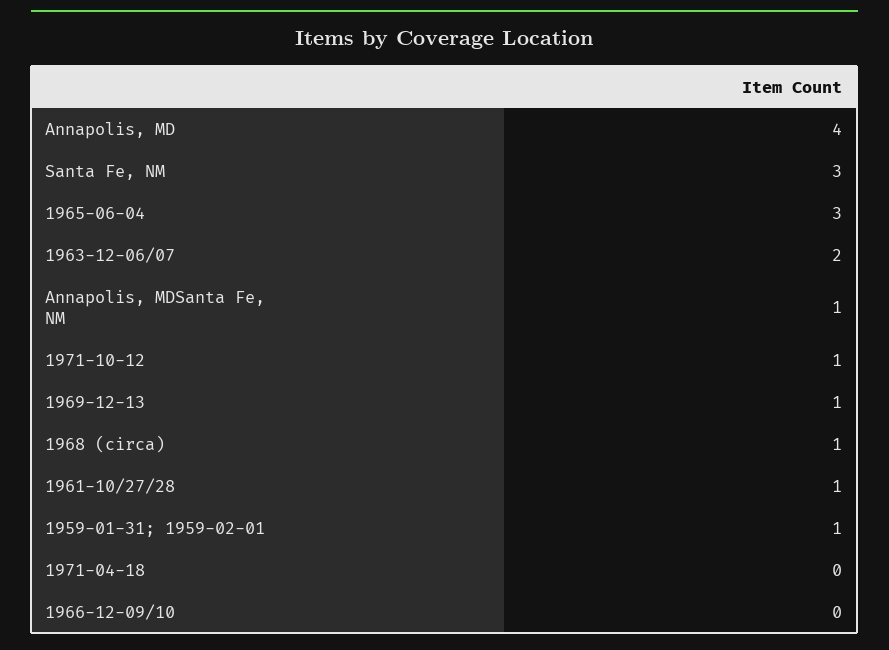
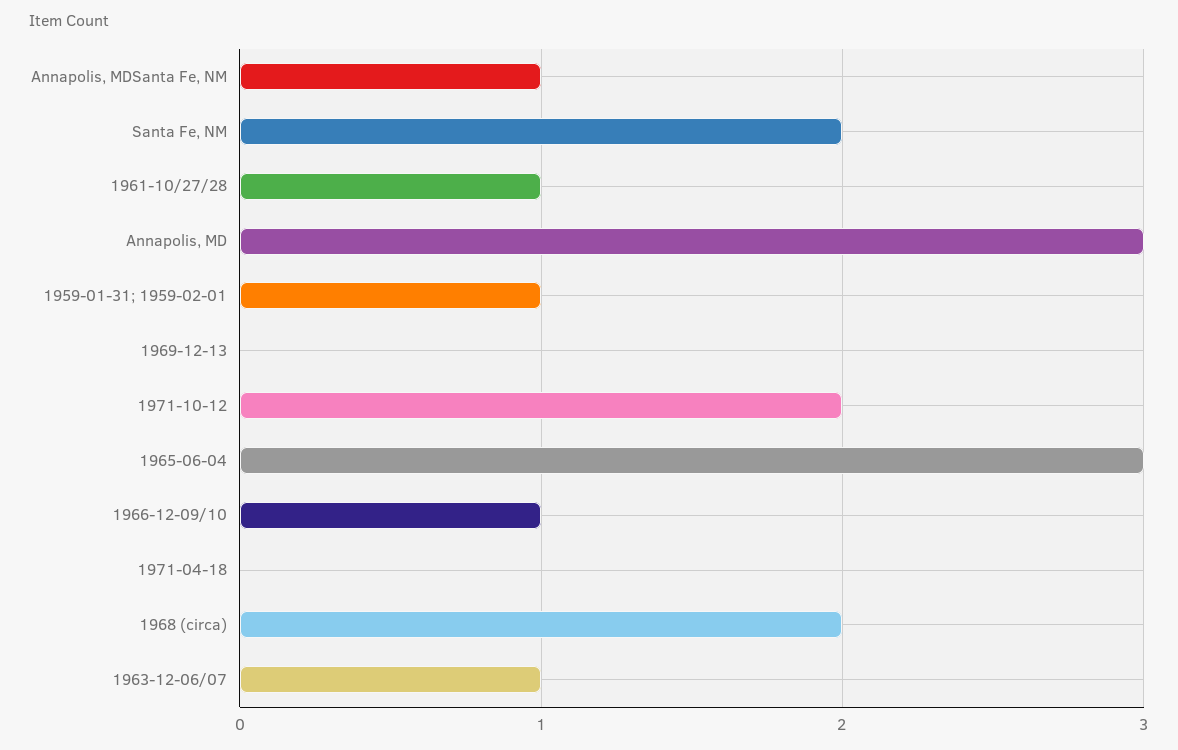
Annapolis, MD: 4 -> 3
Santa Fe, NM: 3 -> 2
1963-12-06/07: 2 -> 1
1971-10-12: 1 -> 2
1969-12-13: 1 -> 0
1968 (circa): 1 -> 2
1966-12-09/10: 0 -> 1

